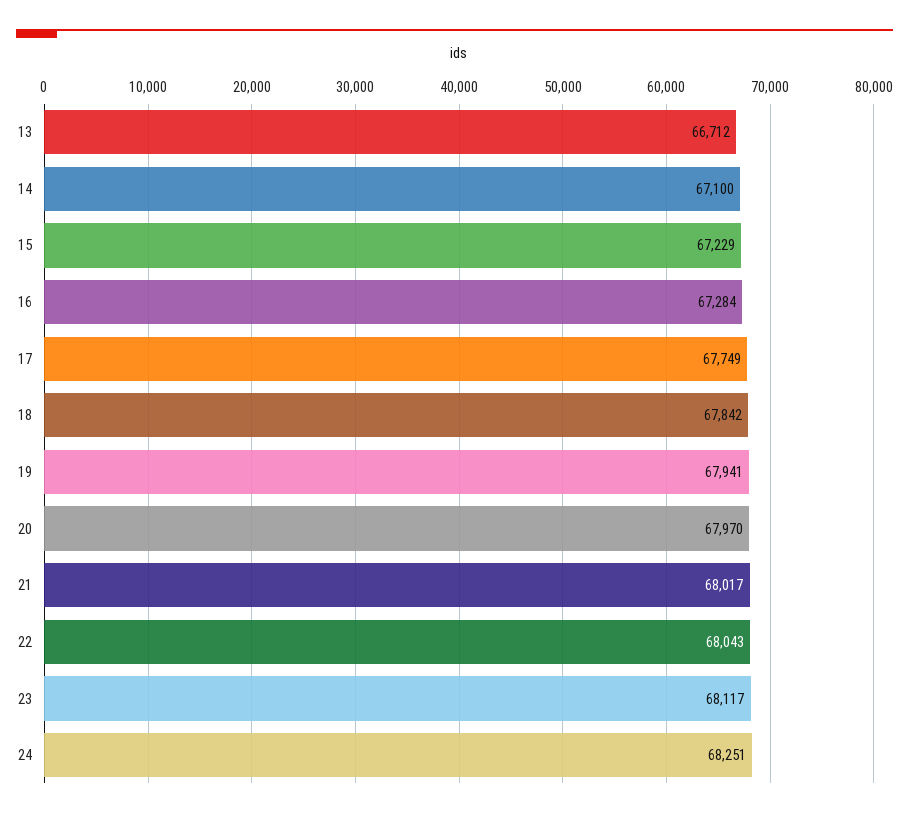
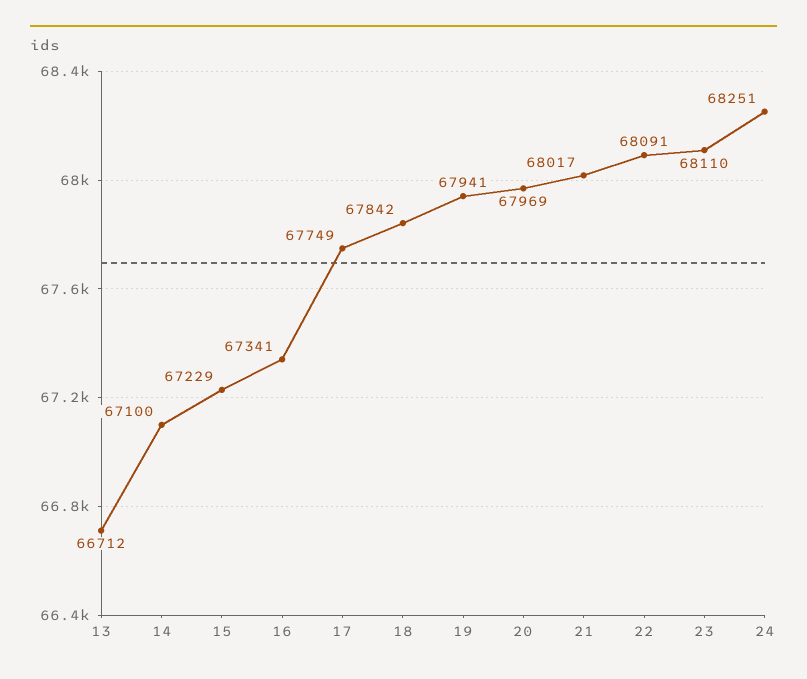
16: 67284 -> 67341
20: 67970 -> 67969
22: 68043 -> 68091
23: 68117 -> 68110

